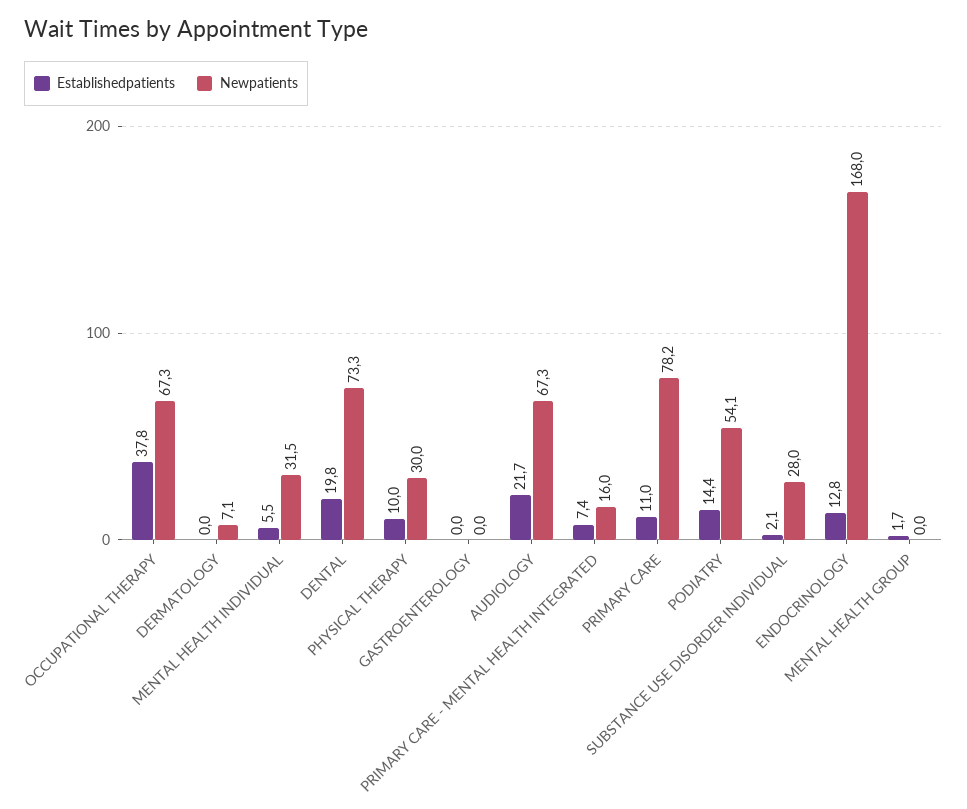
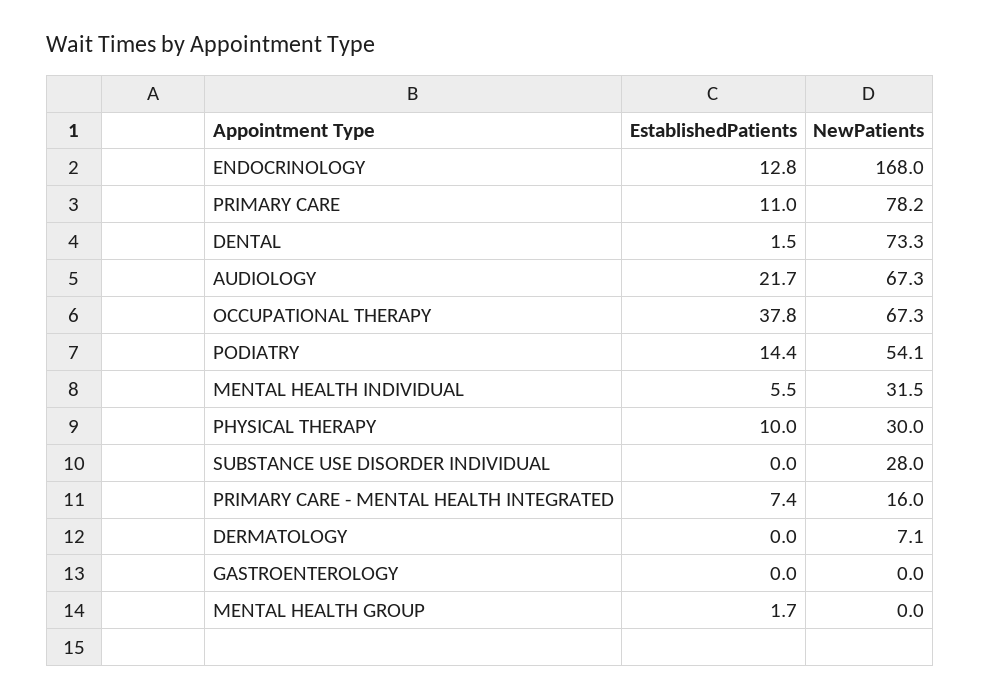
Establishedpatients, DENTAL: 19.8 -> 1.5
Establishedpatients, SUBSTANCE USE DISORDER INDIVIDUAL: 2.1 -> 0

